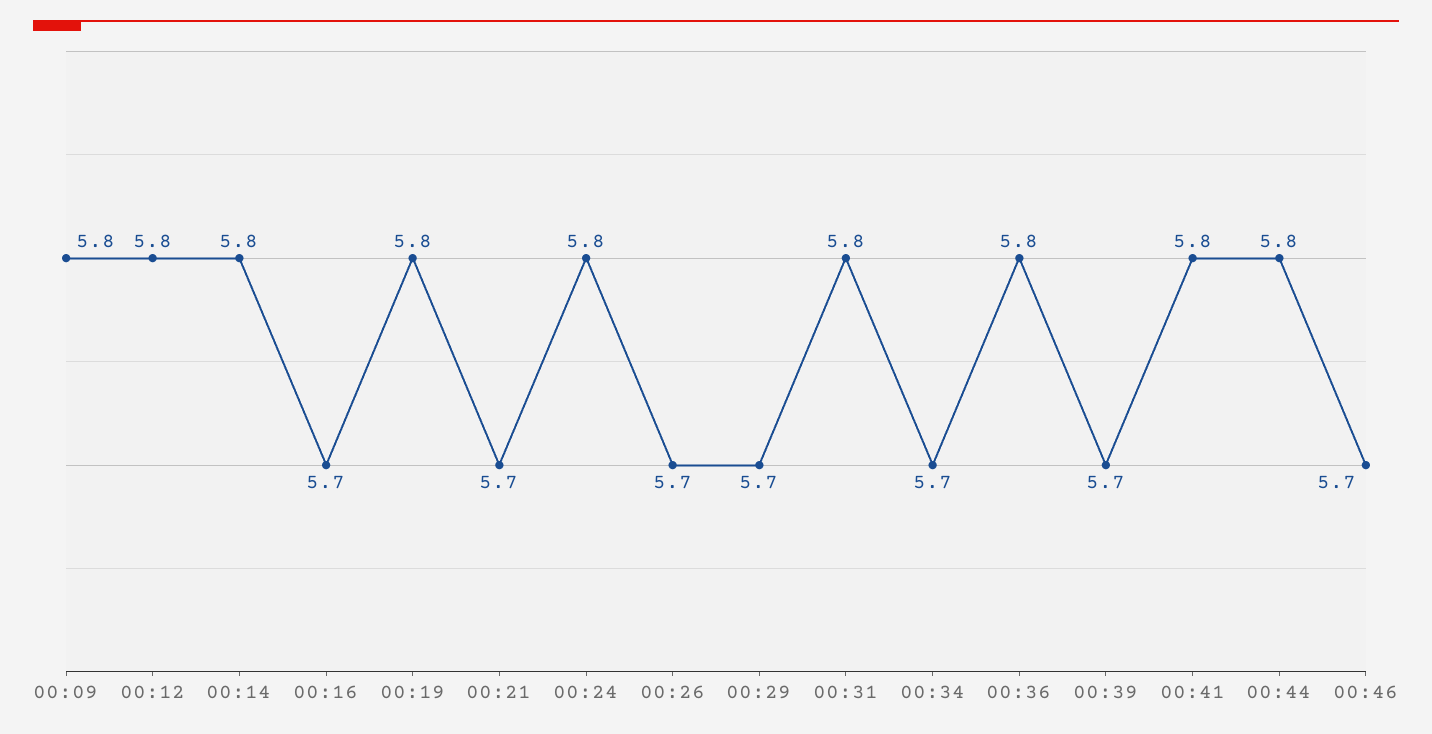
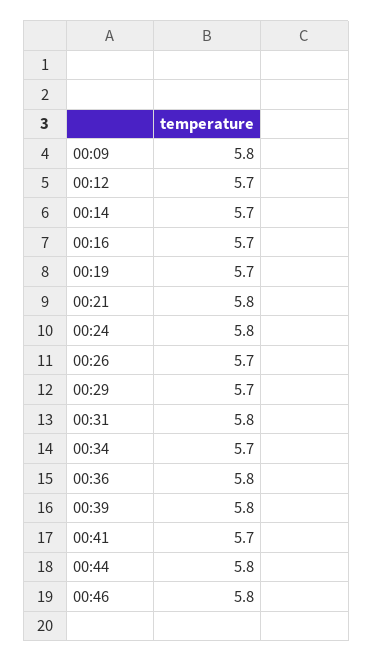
00:12: 5.8 -> 5.7
00:14: 5.8 -> 5.7
00:19: 5.8 -> 5.7
00:21: 5.7 -> 5.8
00:39: 5.7 -> 5.8
00:41: 5.8 -> 5.7
00:46: 5.7 -> 5.8

